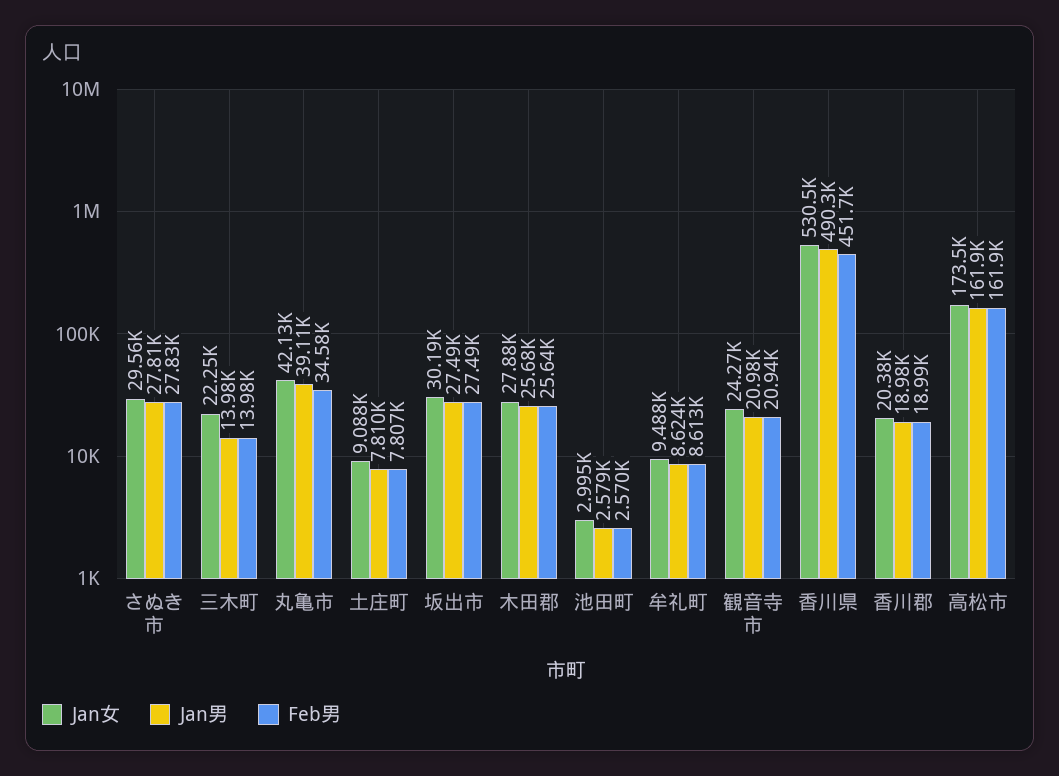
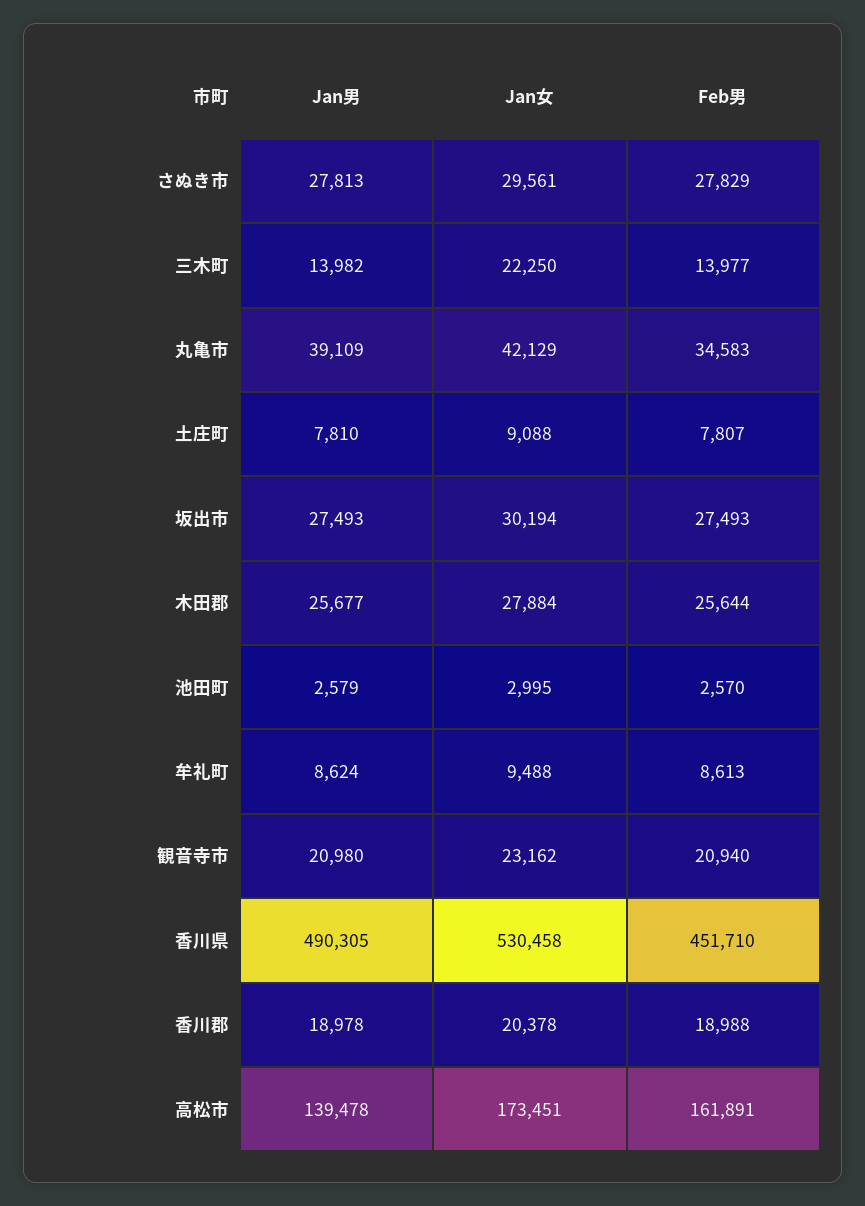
Jan女, 観音寺市: 24270 -> 23162
Jan男, 高松市: 161900 -> 139478

